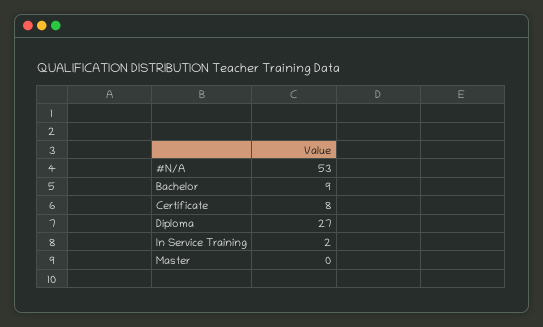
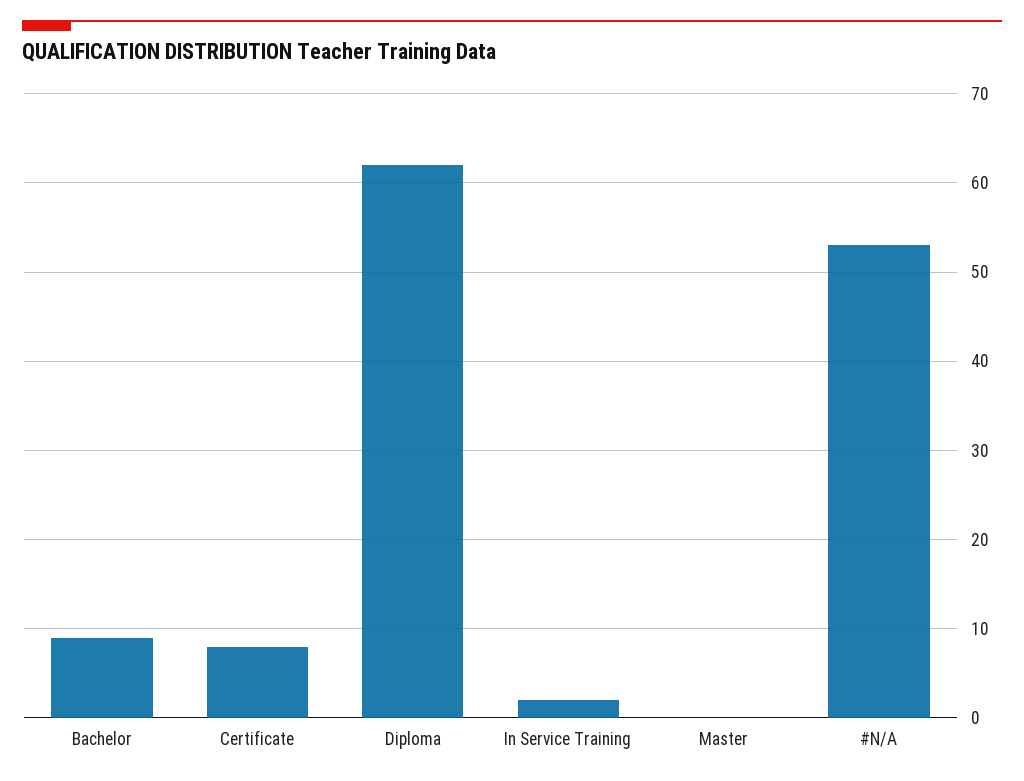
Diploma: 27 -> 62

